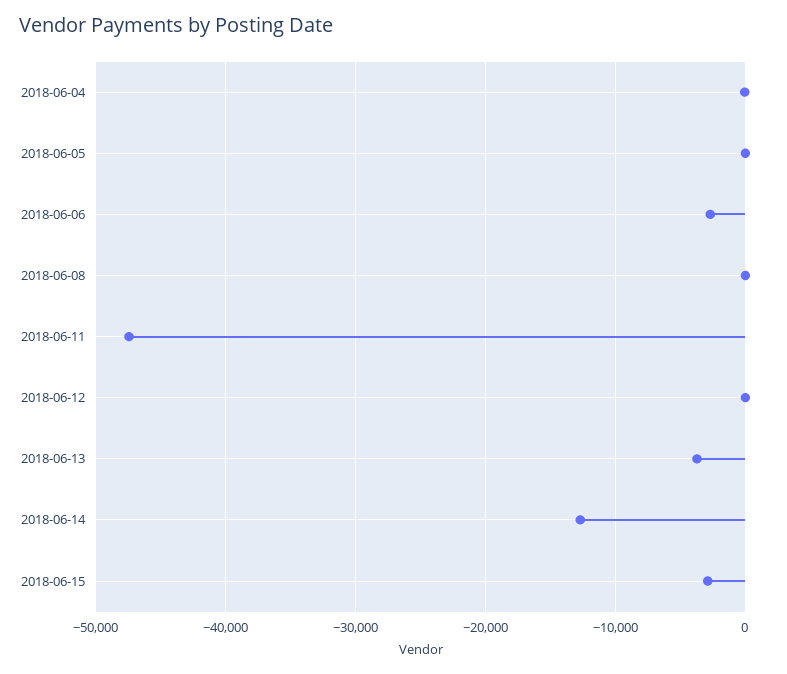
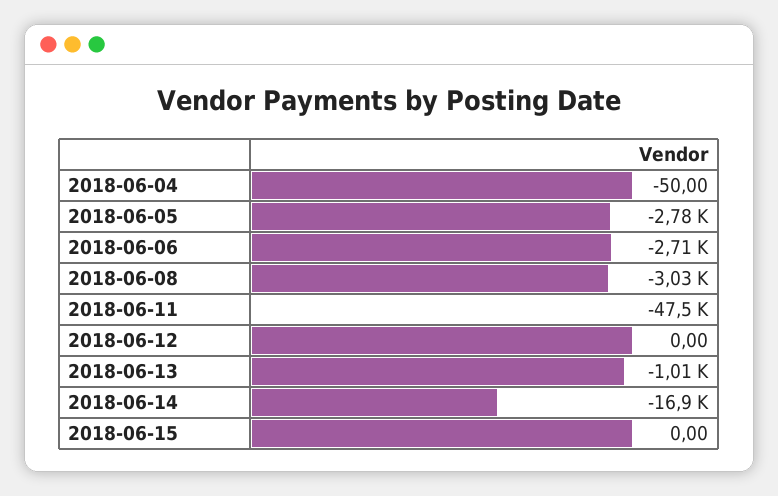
2018-06-05: 0 -> -2780
2018-06-08: 0 -> -3030
2018-06-13: -4000 -> -1010
2018-06-14: -13000 -> -16900
2018-06-15: -3000 -> 0

